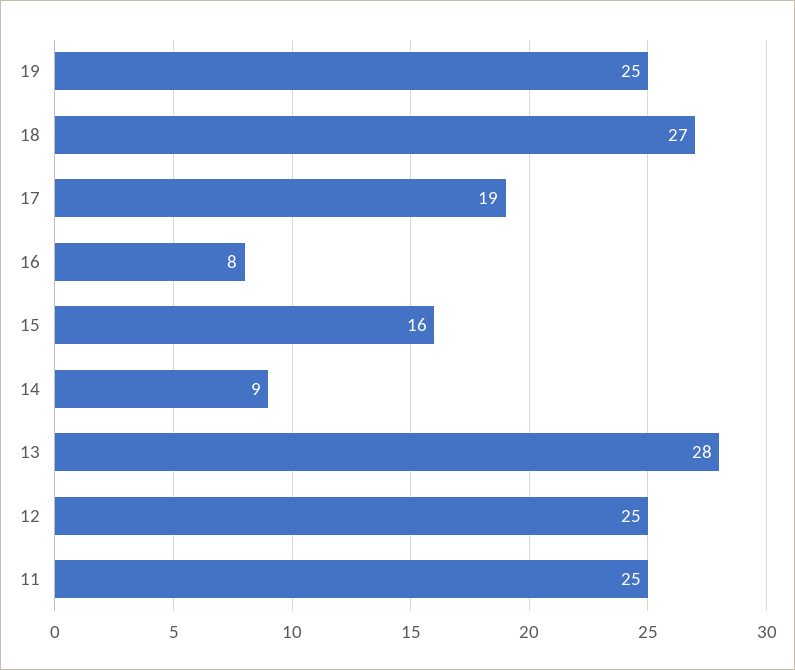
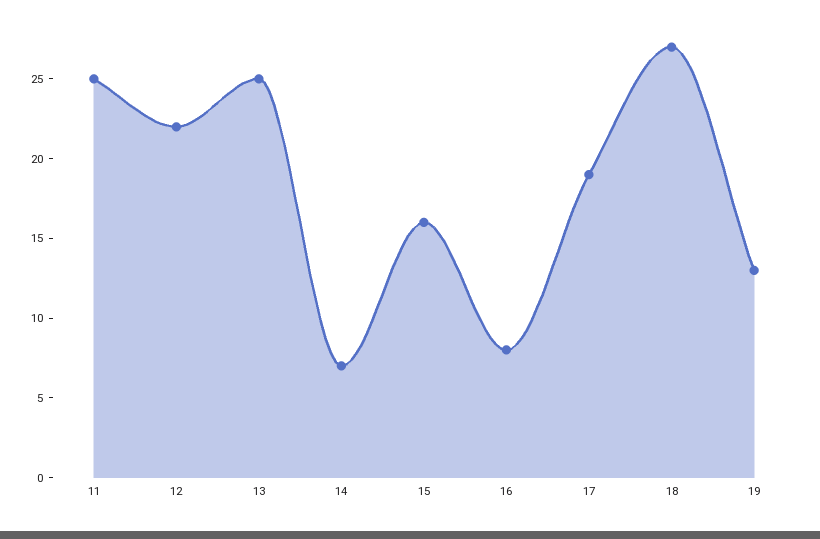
19: 25 -> 13
14: 9 -> 7
13: 28 -> 25
12: 25 -> 22

